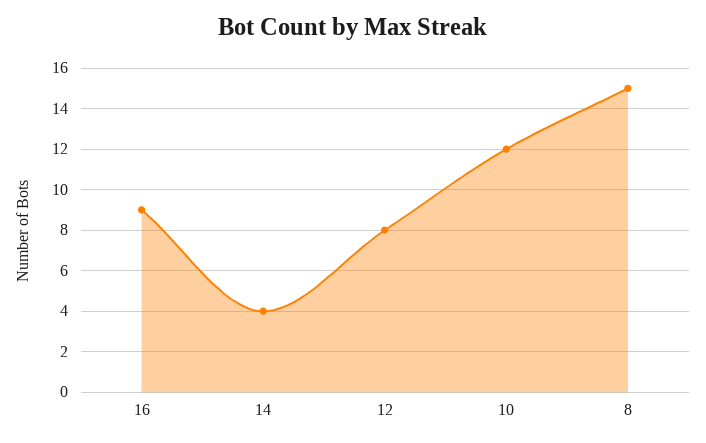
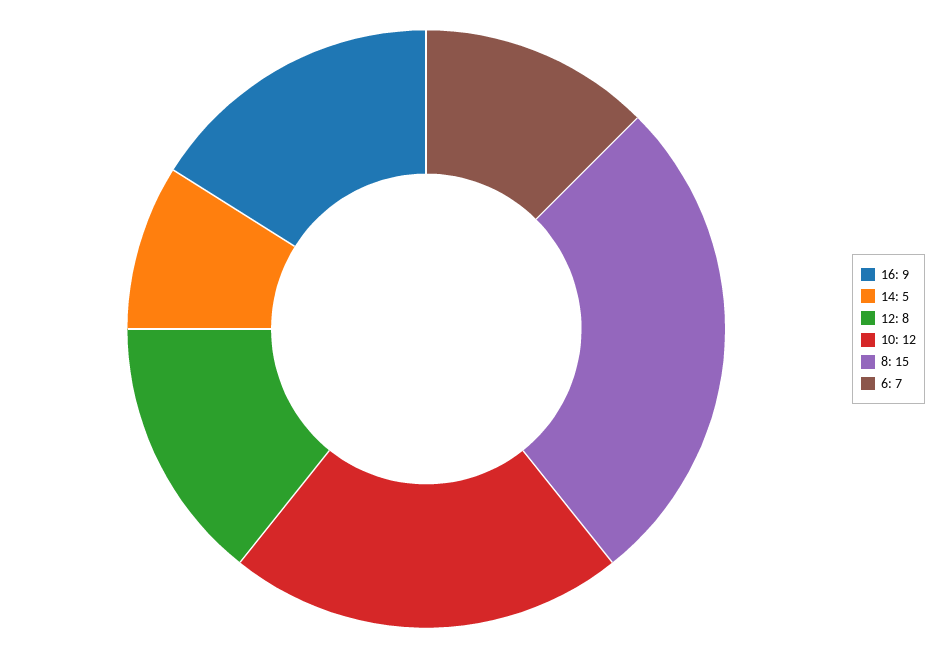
14: 4 -> 5
6: none -> 7

